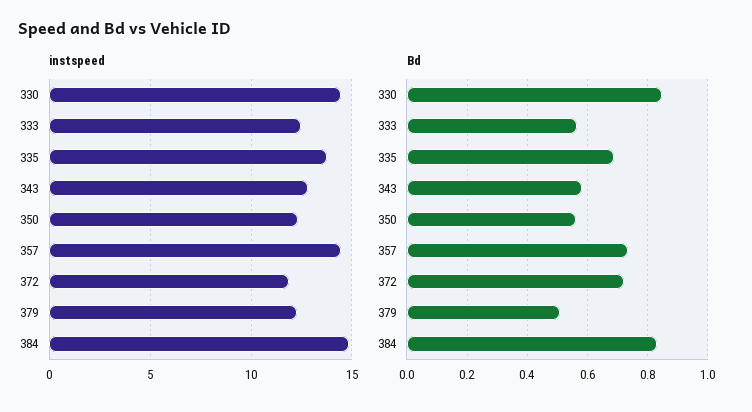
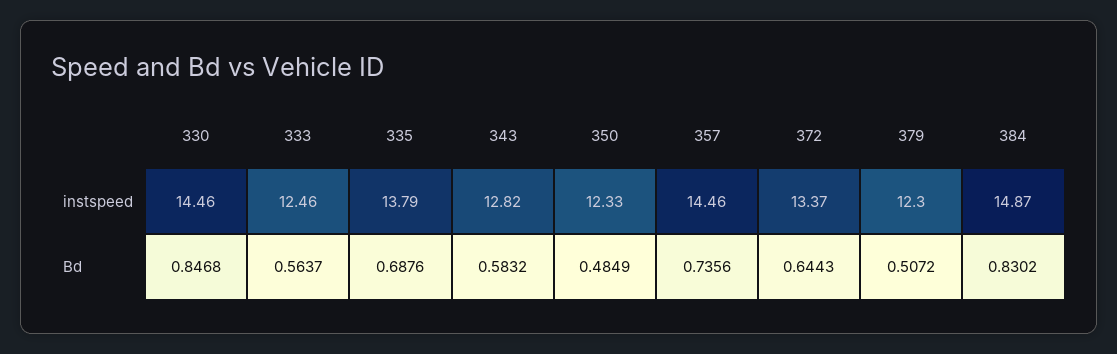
instspeed, 372: 12 -> 13.37
Bd, 350: 0.56 -> 0.4849
Bd, 372: 0.72 -> 0.6443

